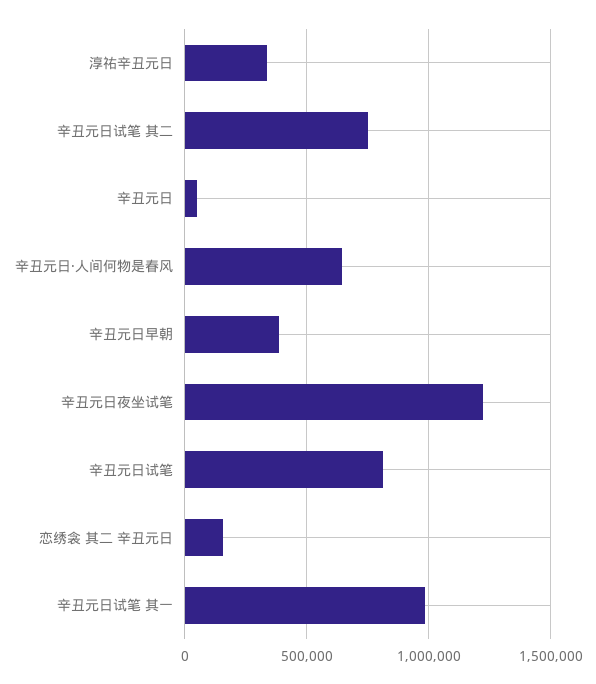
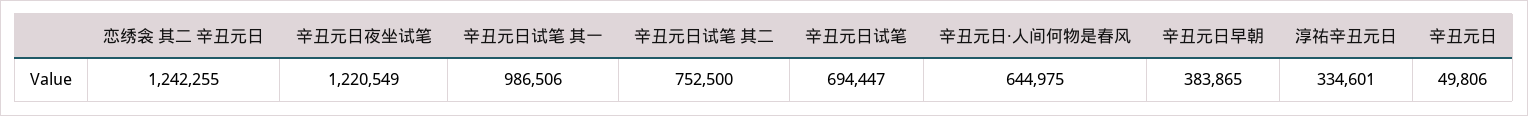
辛丑元日试笔: 800000 -> 694447
恋绣衾 其二 辛丑元日: 150000 -> 1242255

